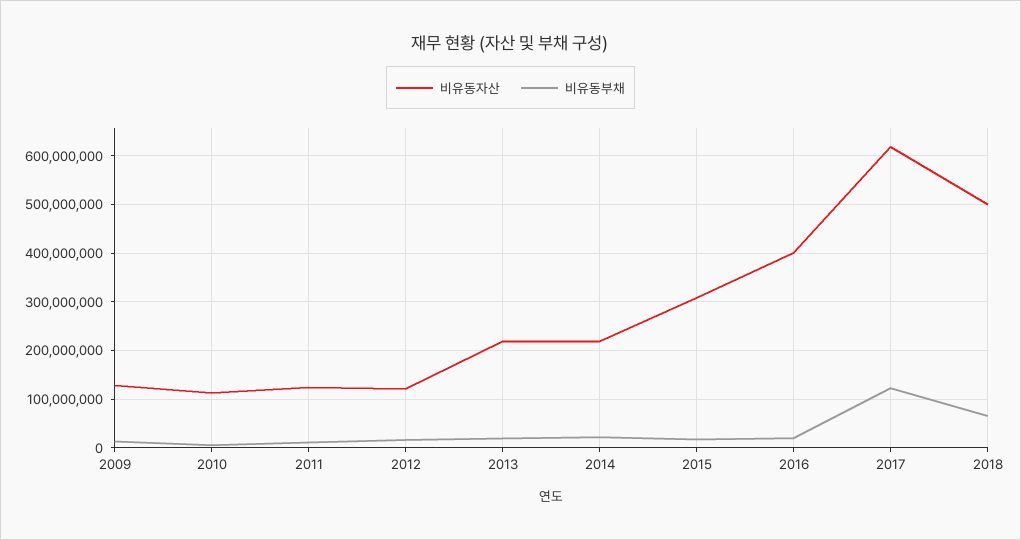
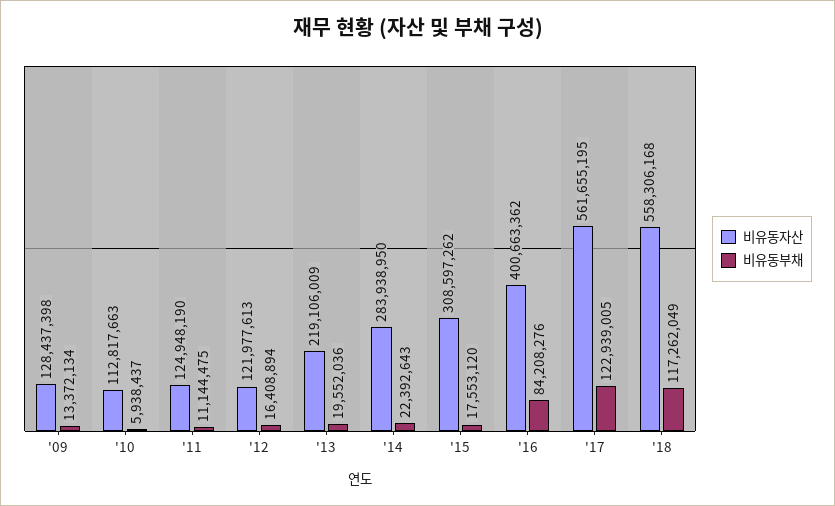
비유동자산, 2014: 220000000 -> 283938950
비유동부채, 2016: 20000000 -> 84208276
비유동자산, 2017: 620000000 -> 561655195
비유동자산, 2018: 500000000 -> 558306168
비유동부채, 2018: 60000000 -> 117262049

